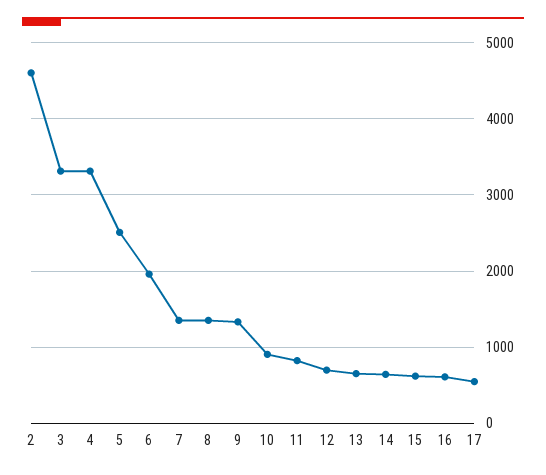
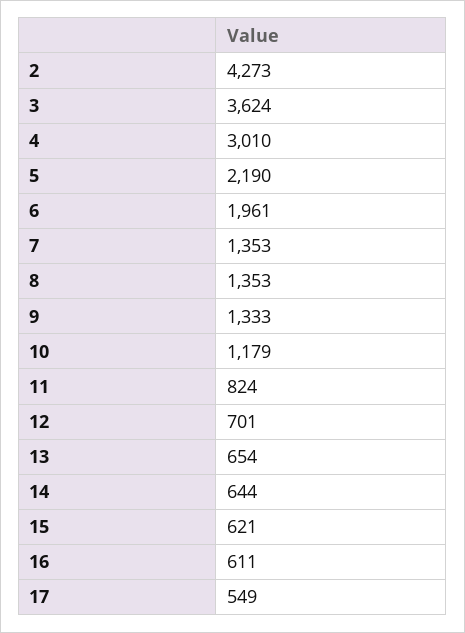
2: 4600 -> 4273
3: 3300 -> 3624
4: 3300 -> 3010
5: 2500 -> 2190
10: 900 -> 1179

